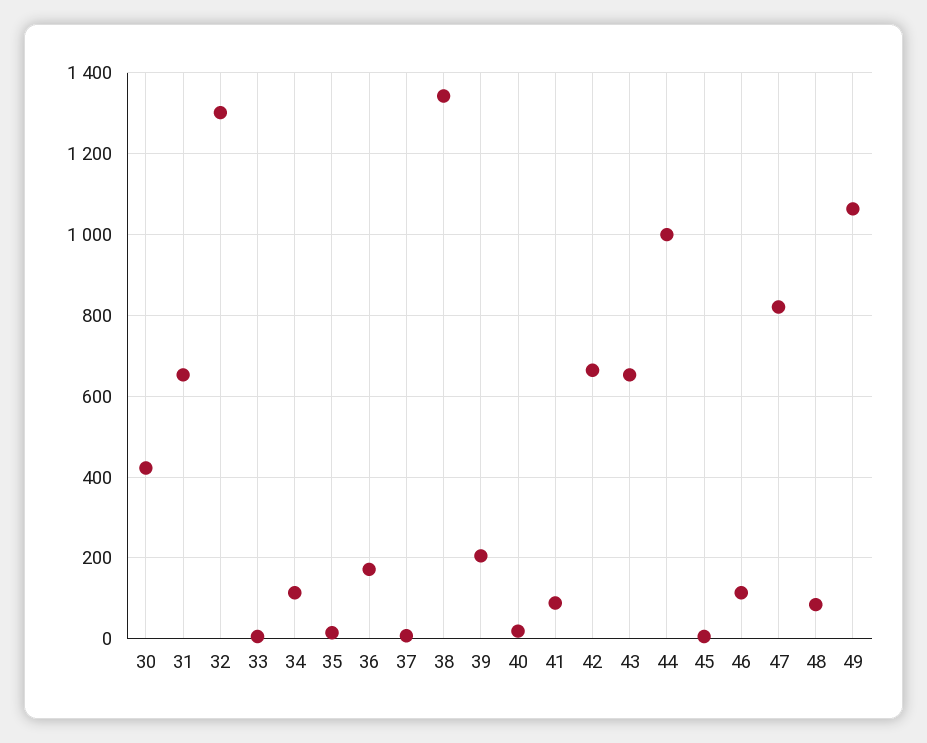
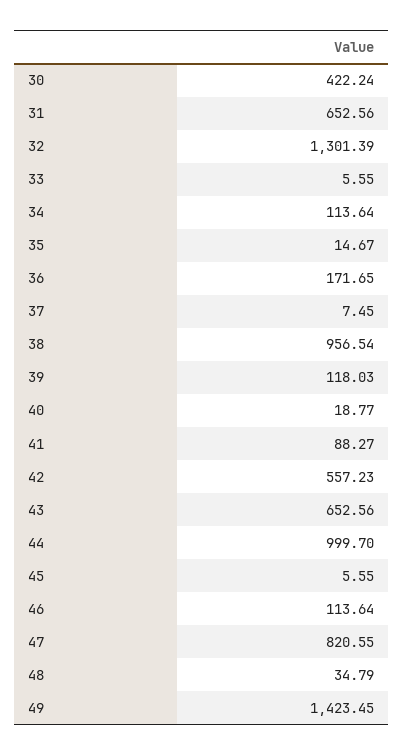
38: 1340 -> 956.54
39: 200 -> 118.03
42: 660 -> 557.23
48: 80 -> 34.79
49: 1060 -> 1423.45

